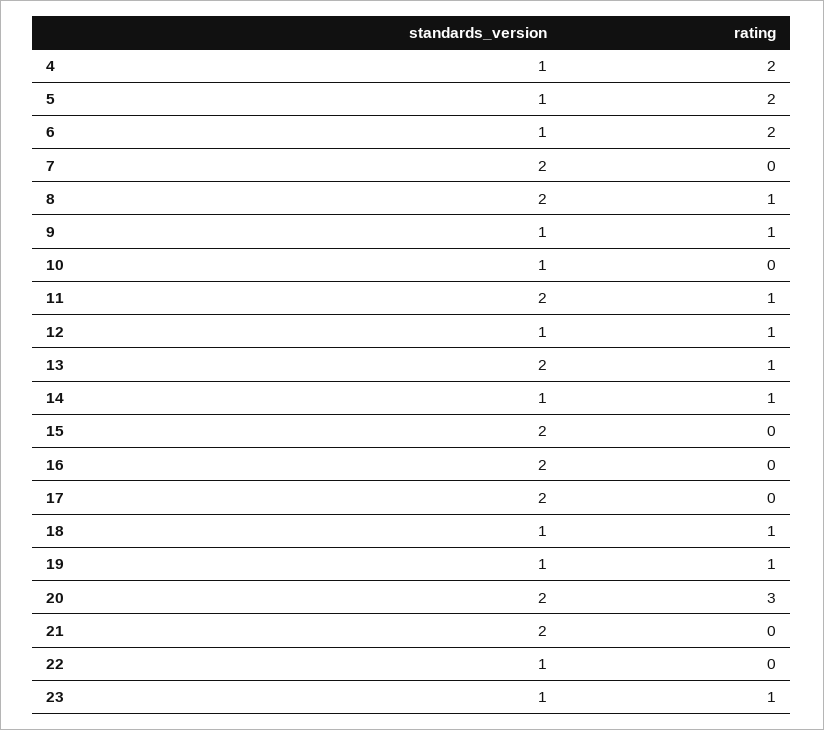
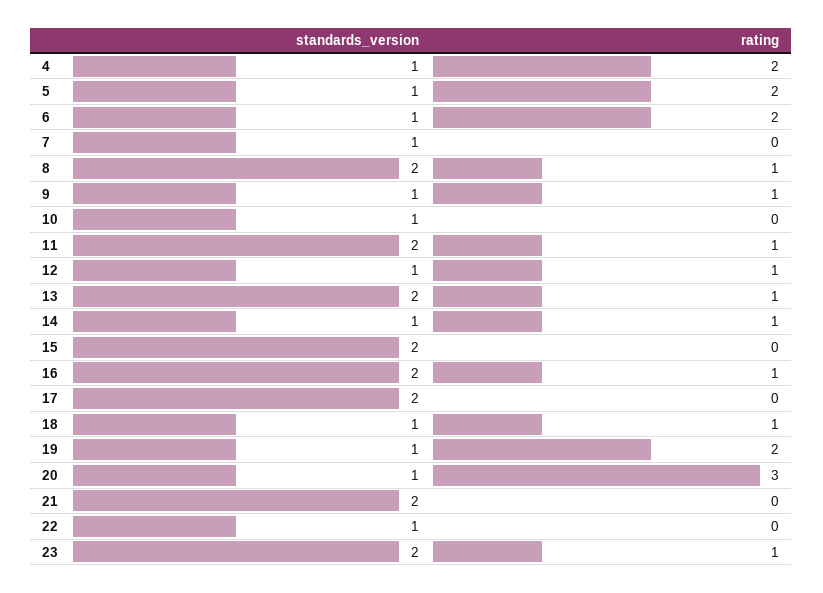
standards_version, 7: 2 -> 1
rating, 16: 0 -> 1
rating, 19: 1 -> 2
standards_version, 20: 2 -> 1
standards_version, 23: 1 -> 2

